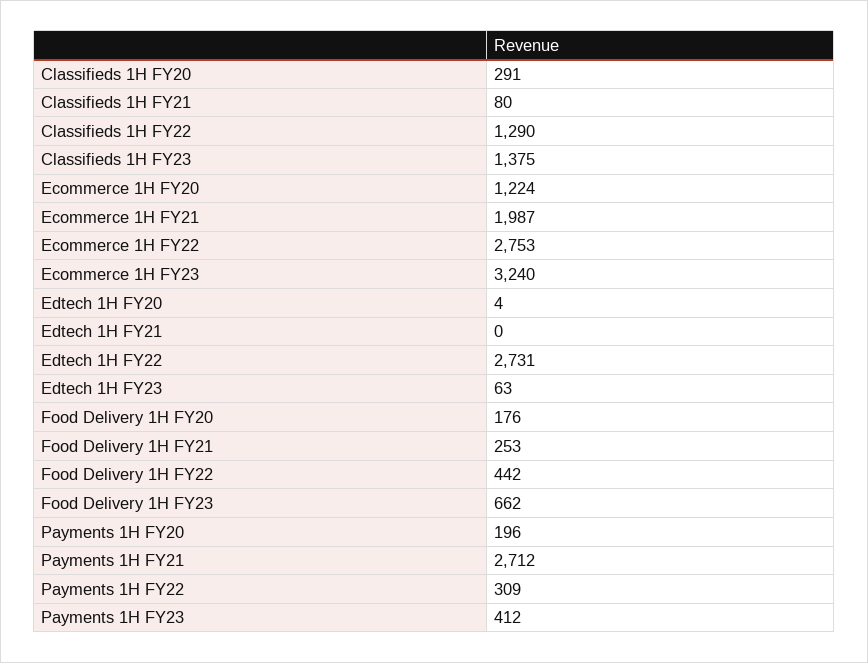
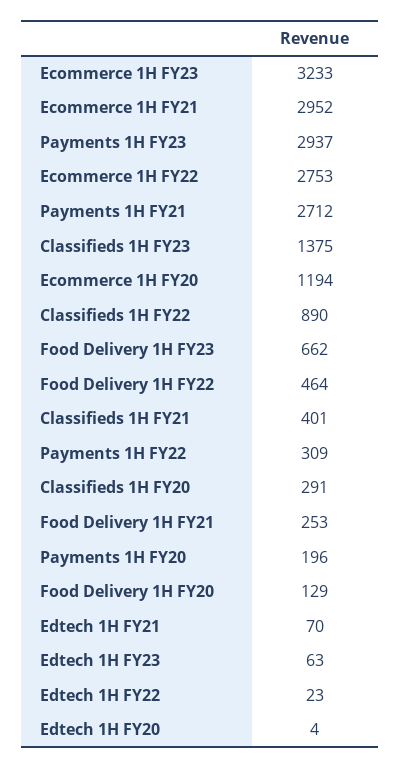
Classifieds 1H FY21: 80 -> 401
Classifieds 1H FY22: 1290 -> 890
Ecommerce 1H FY20: 1224 -> 1194
Ecommerce 1H FY21: 1987 -> 2952
Ecommerce 1H FY23: 3240 -> 3233
Edtech 1H FY21: 0 -> 70
Edtech 1H FY22: 2731 -> 23
Food Delivery 1H FY20: 176 -> 129
Food Delivery 1H FY22: 442 -> 464
Payments 1H FY23: 412 -> 2937

